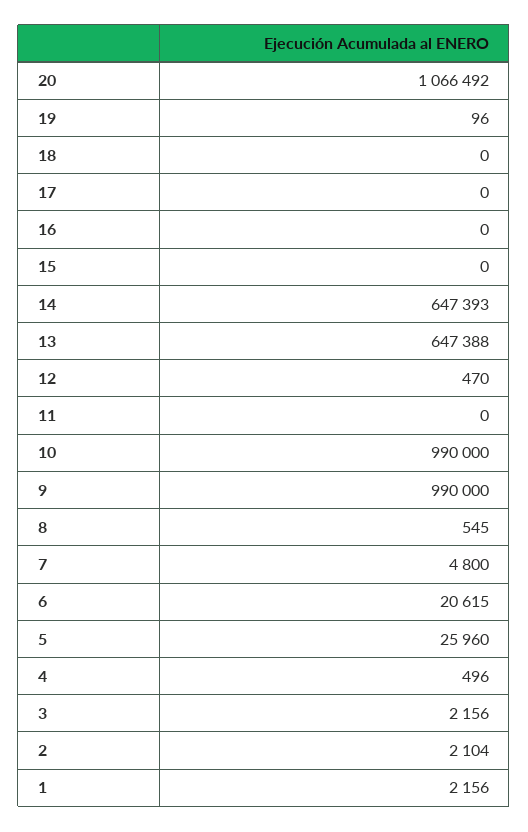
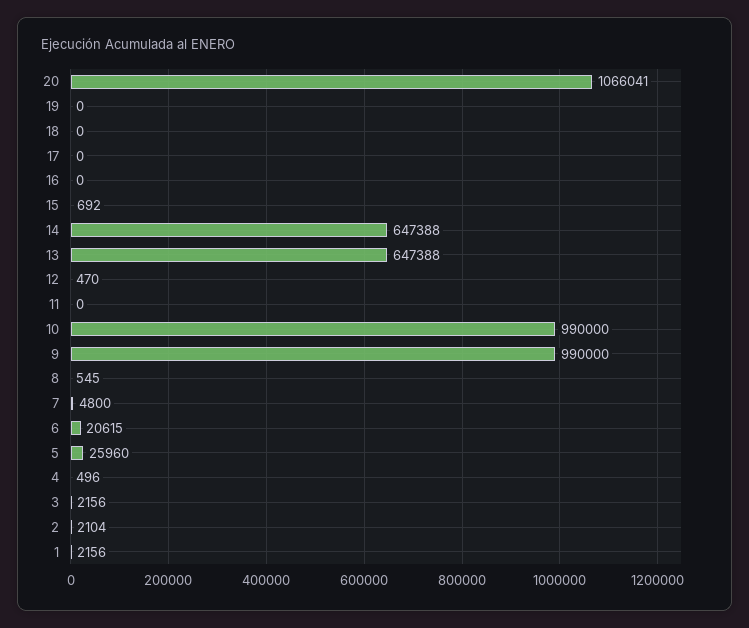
20: 1066492 -> 1066041
19: 96 -> 0
15: 0 -> 692
14: 647393 -> 647388

